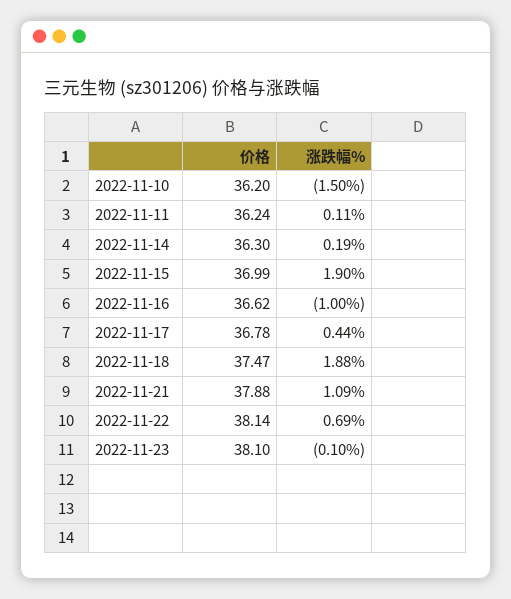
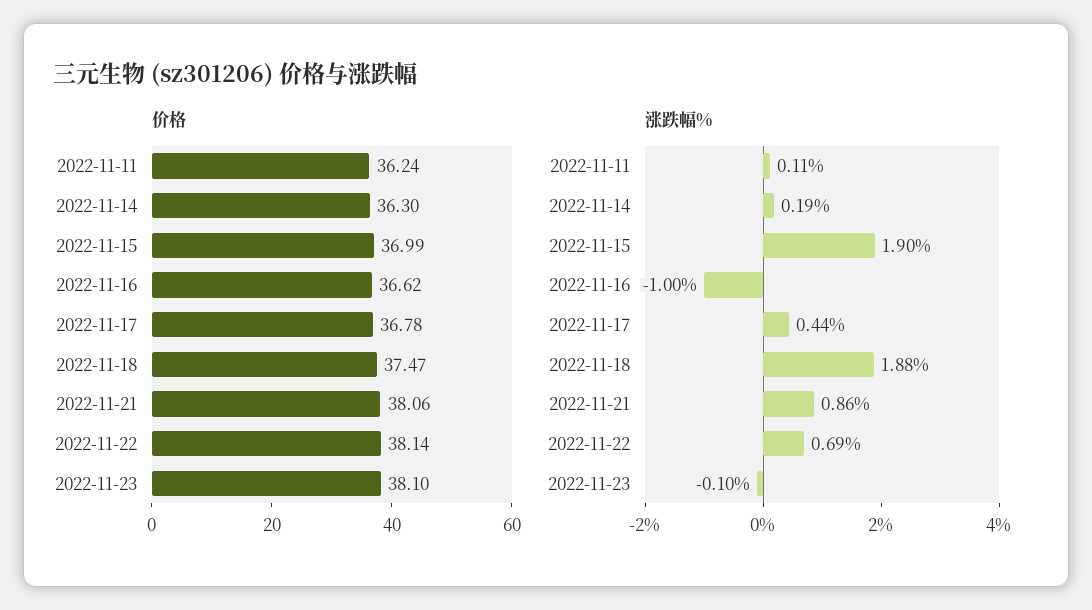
价格, 2022-11-10: 36.2 -> none
涨跌幅%, 2022-11-10: -1.5 -> none
价格, 2022-11-21: 37.88 -> 38.06
涨跌幅%, 2022-11-21: 1.09 -> 0.86

